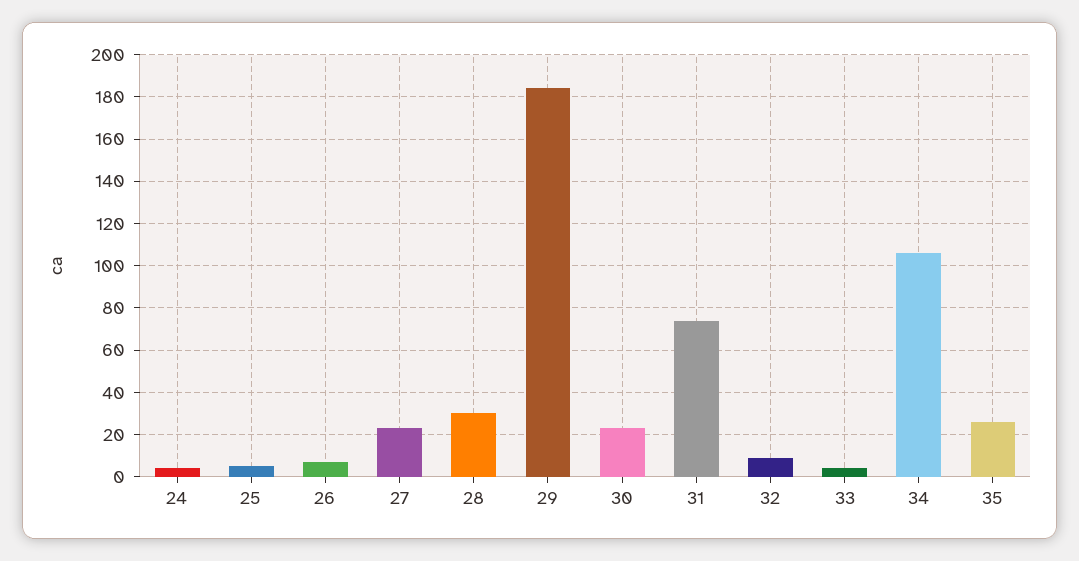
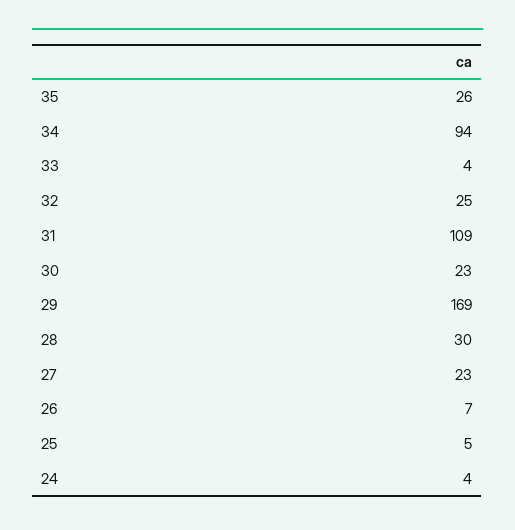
29: 185 -> 169
31: 75 -> 109
32: 10 -> 25
34: 105 -> 94

